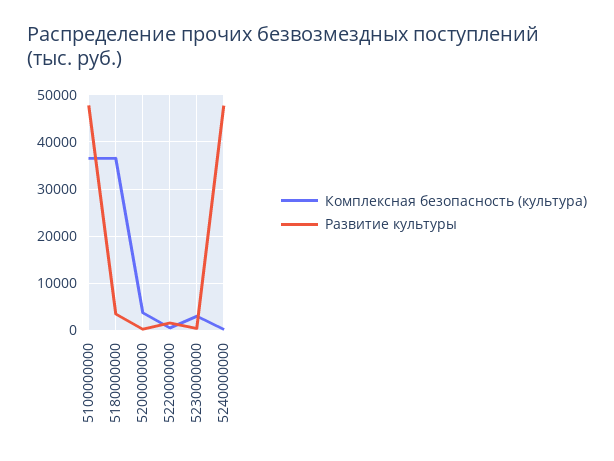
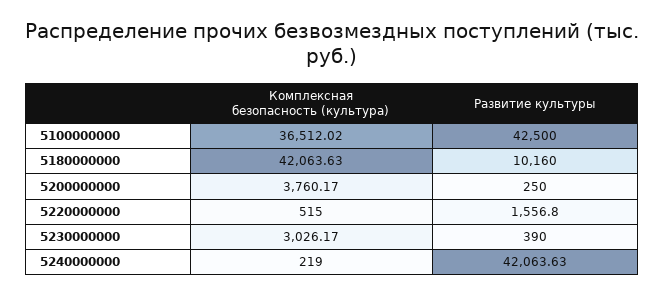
Развитие культуры, 5100000000: 48000 -> 42500
Комплексная безопасность (культура), 5180000000: 36000 -> 42063.63
Развитие культуры, 5180000000: 4000 -> 10160
Развитие культуры, 5240000000: 48000 -> 42063.63

